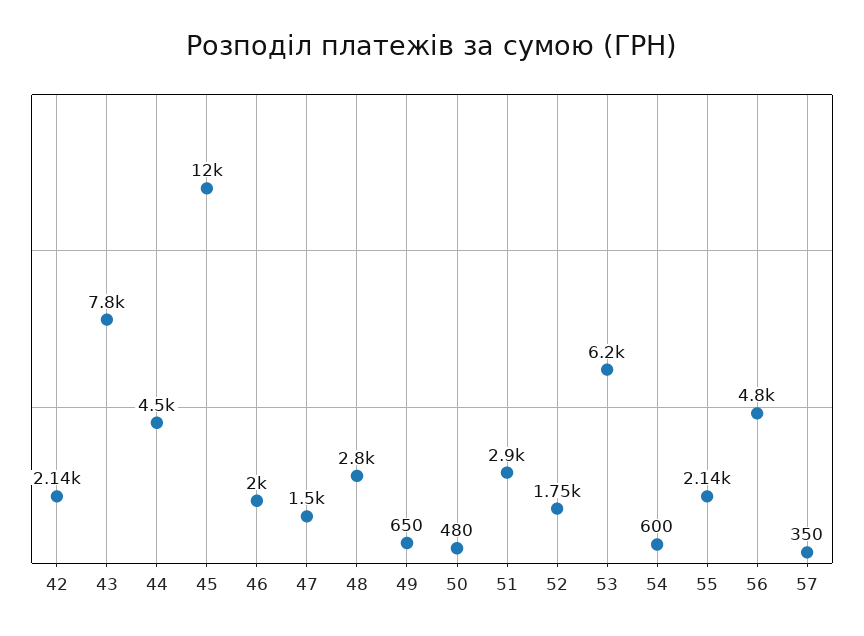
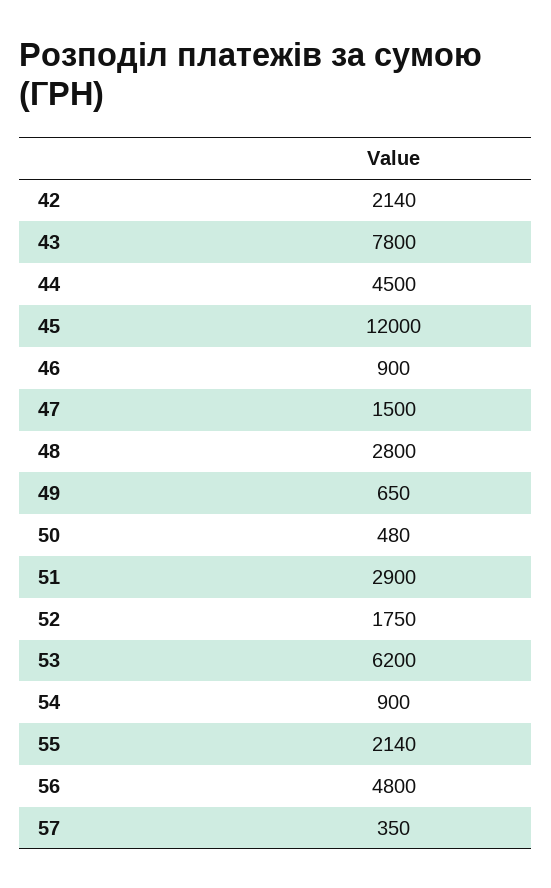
46: 2000 -> 900
54: 600 -> 900

